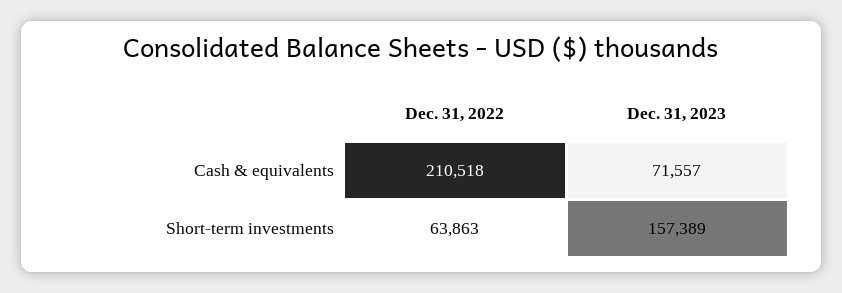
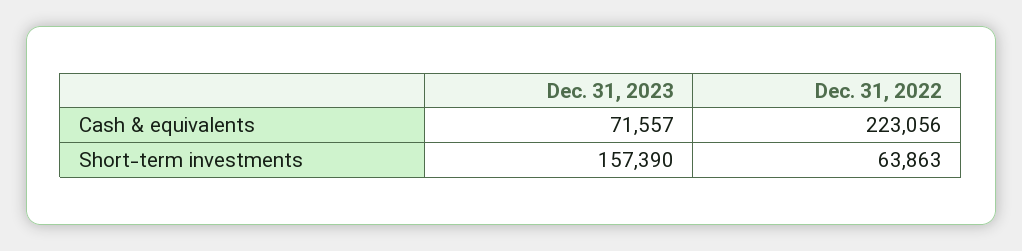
Dec. 31, 2022, Cash & equivalents: 210518 -> 223056
Dec. 31, 2023, Short-term investments: 157389 -> 157390

